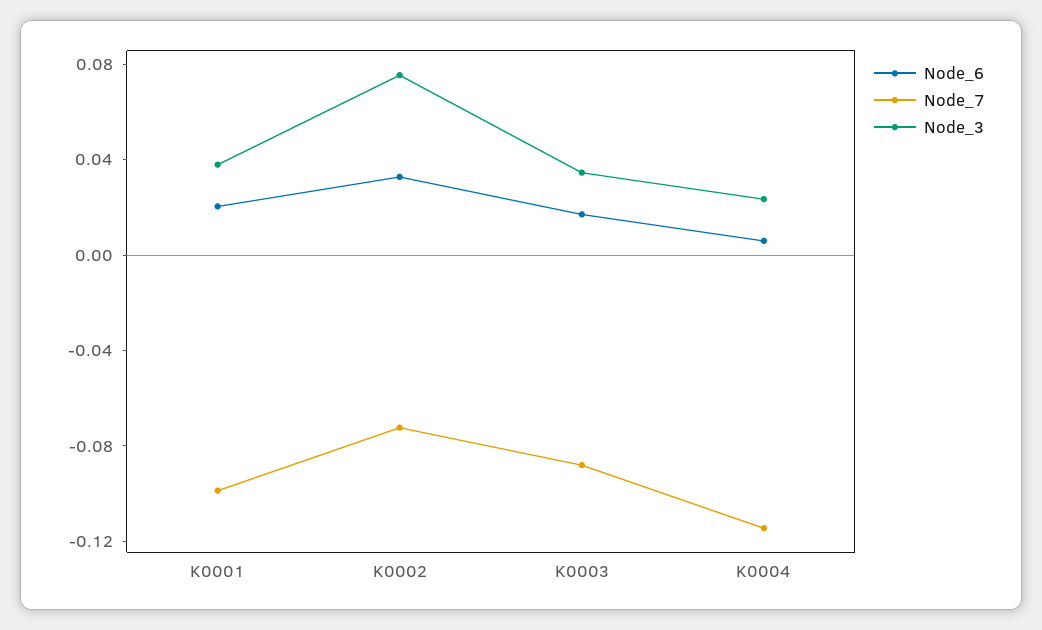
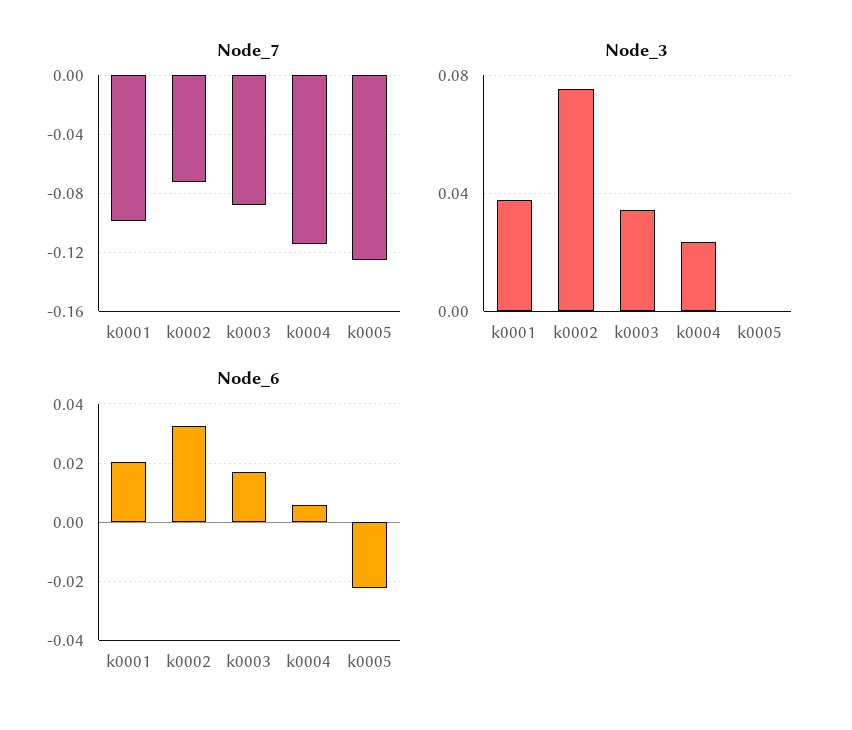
Node_7, k0005: none -> -0.125
Node_3, k0005: none -> 0
Node_6, k0005: none -> -0.0225

